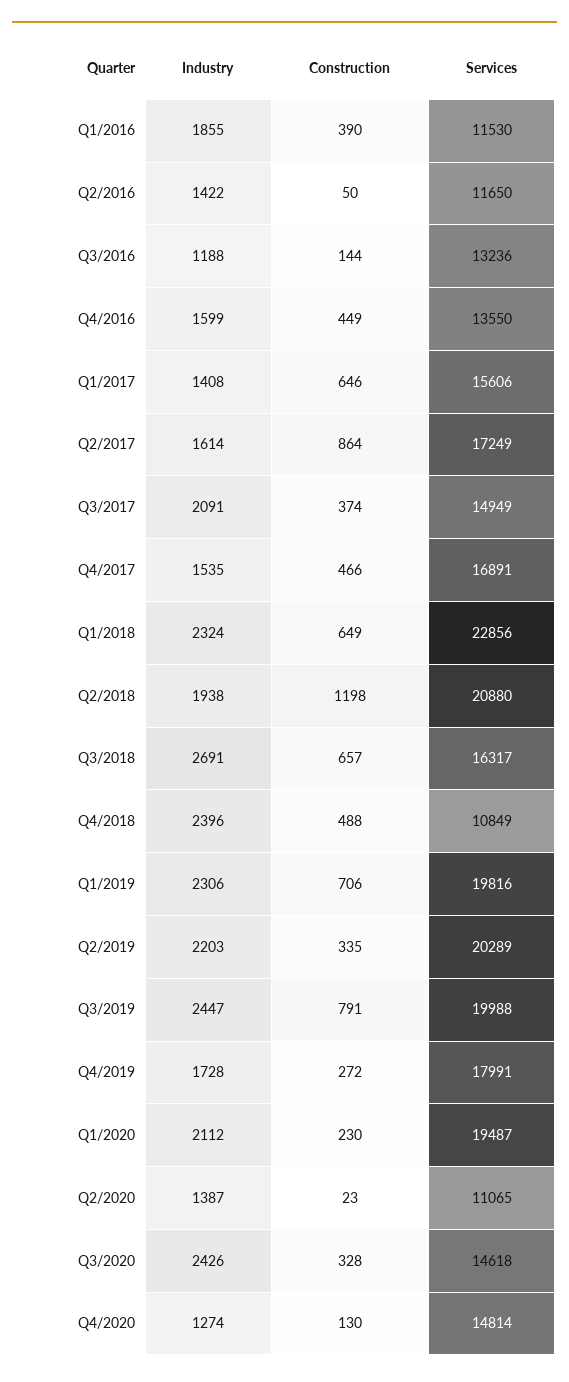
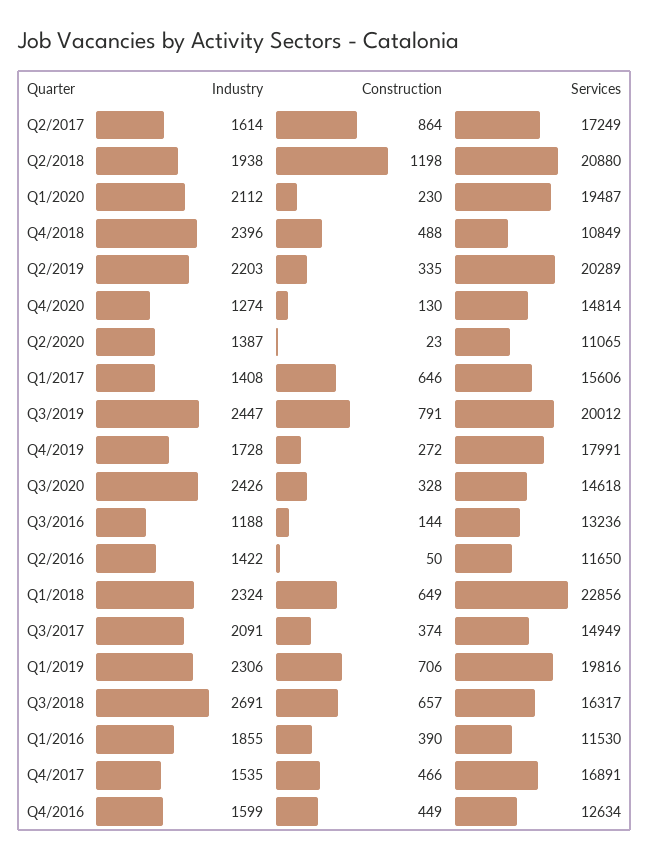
Services, Q4/2016: 13550 -> 12634
Services, Q3/2019: 19988 -> 20012

